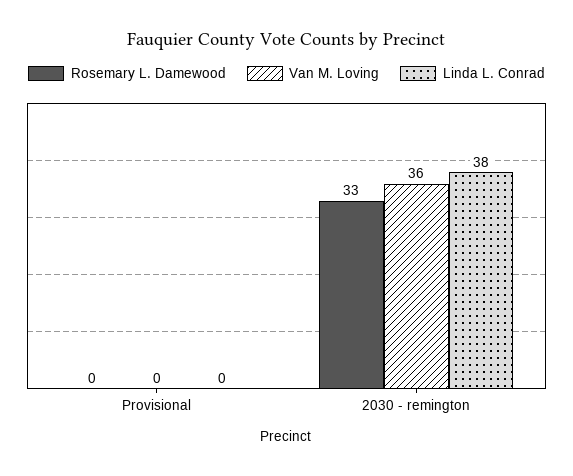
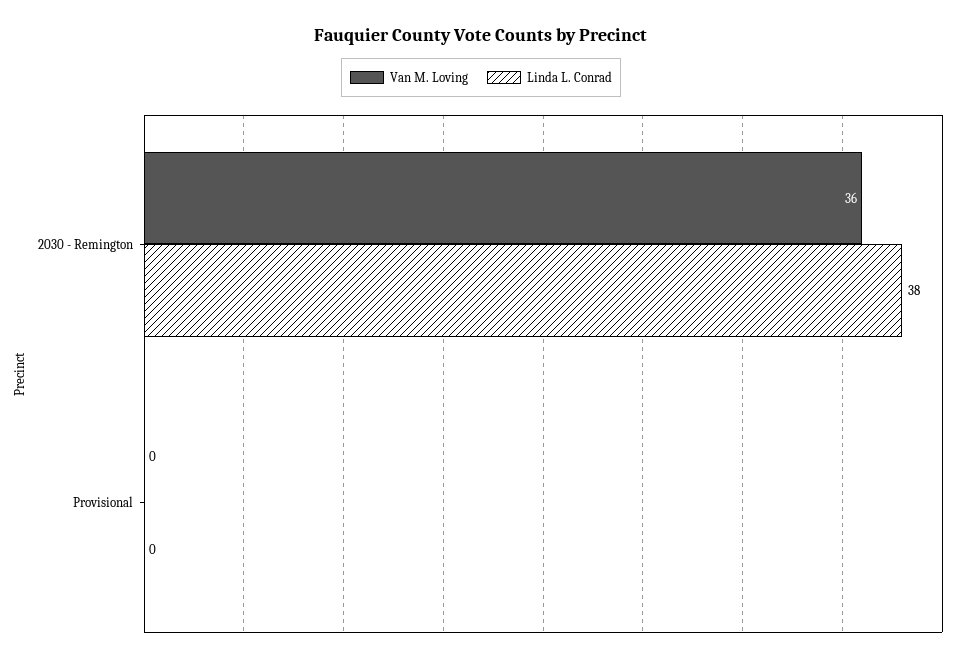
Rosemary L. Damewood, Provisional: 0 -> none
Rosemary L. Damewood, 2030 - remington: 33 -> none

